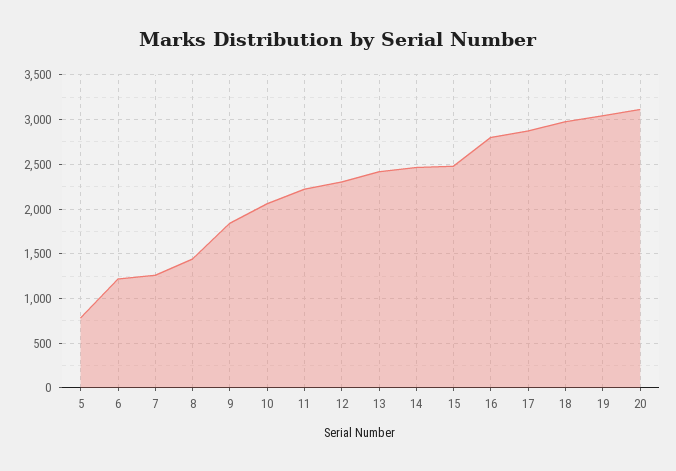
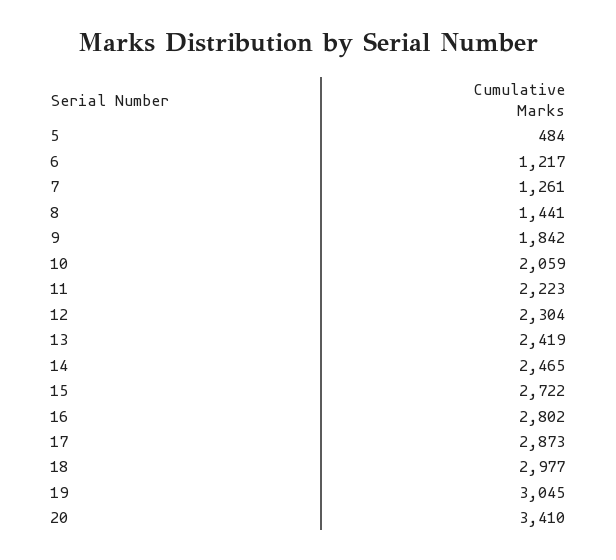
5: 800 -> 484
15: 2500 -> 2722
20: 3100 -> 3410

